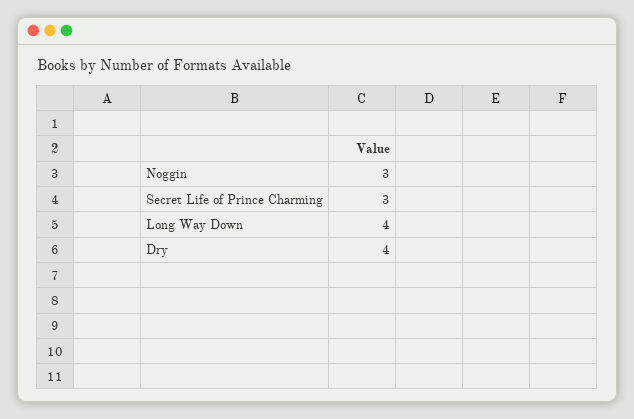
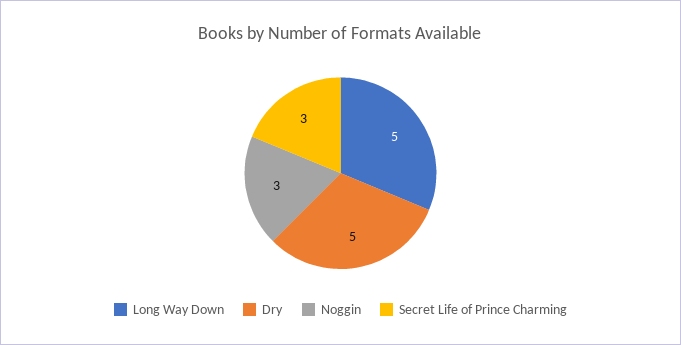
Long Way Down: 4 -> 5
Dry: 4 -> 5

